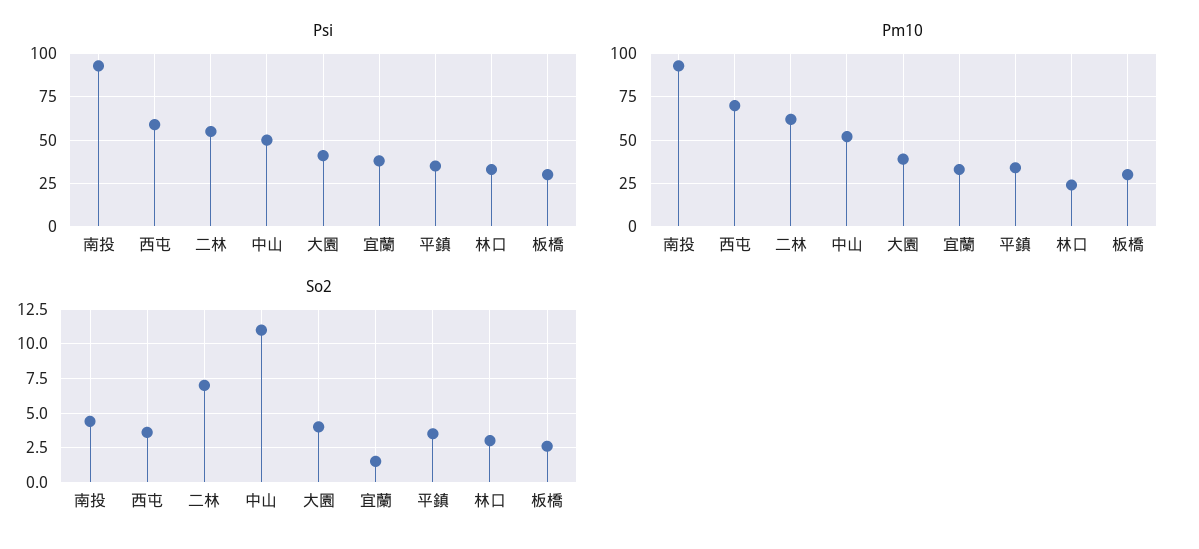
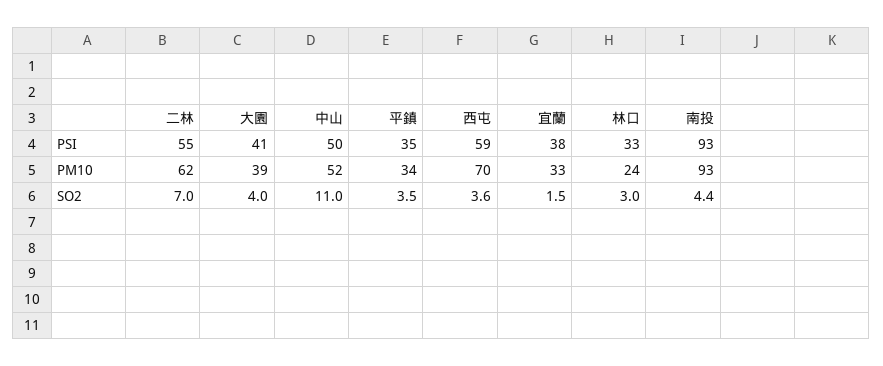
Psi, 板橋: 30 -> none
Pm10, 板橋: 30 -> none
So2, 板橋: 2.5 -> none

